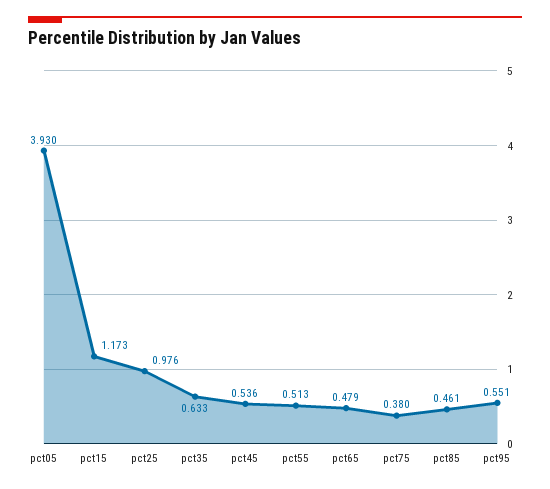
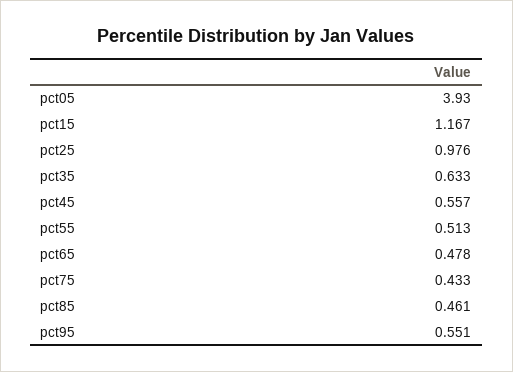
pct15: 1.173 -> 1.167
pct45: 0.536 -> 0.557
pct65: 0.479 -> 0.478
pct75: 0.38 -> 0.433

